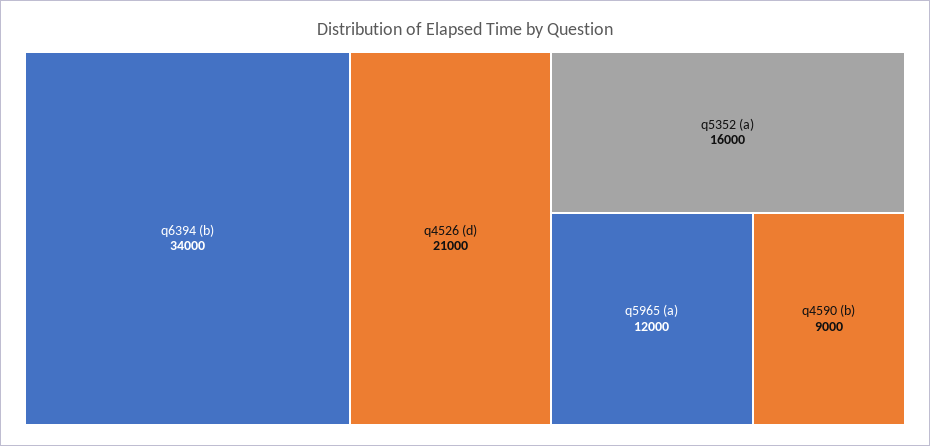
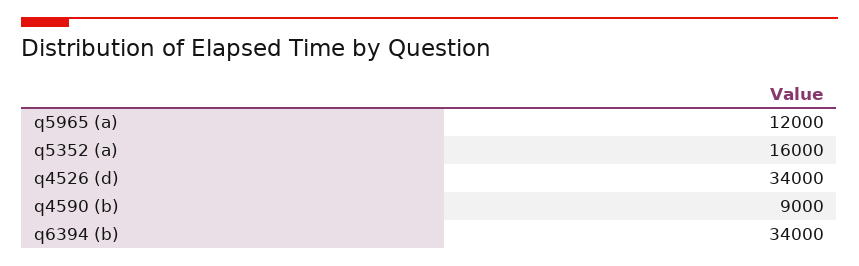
q4526 (d): 21000 -> 34000

